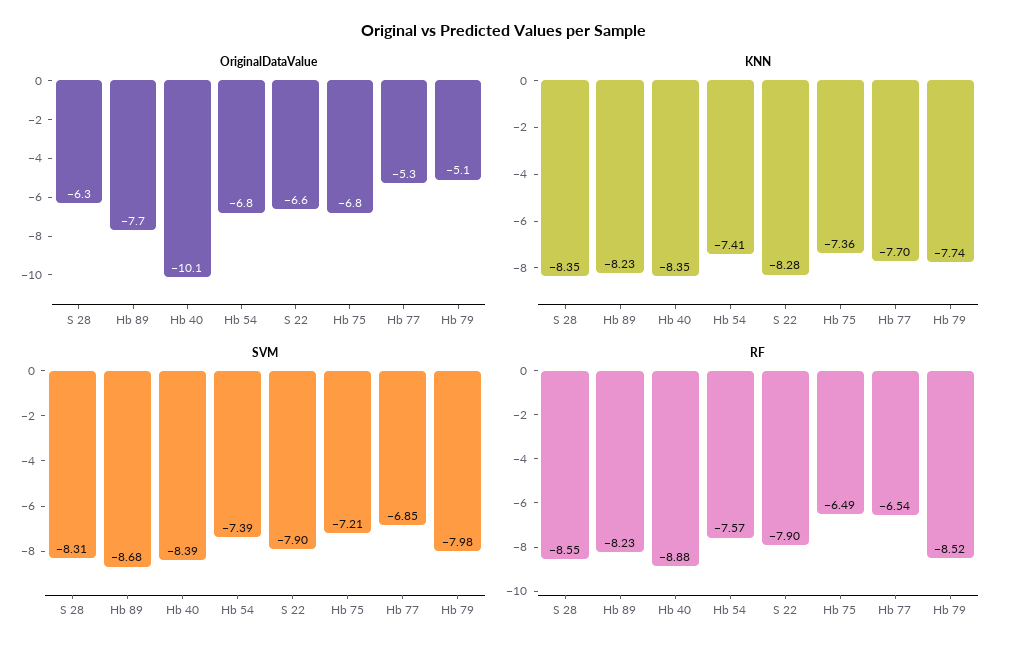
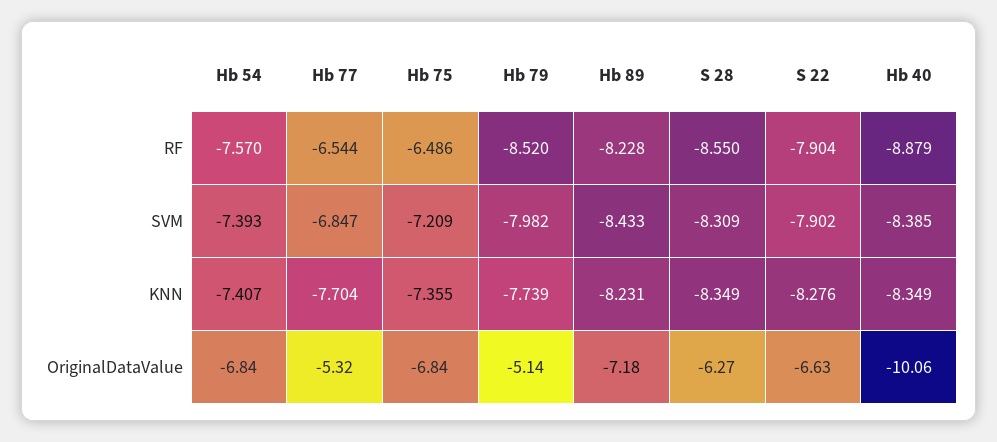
OriginalDataValue, Hb 89: -7.7 -> -7.18
SVM, Hb 89: -8.68 -> -8.433

